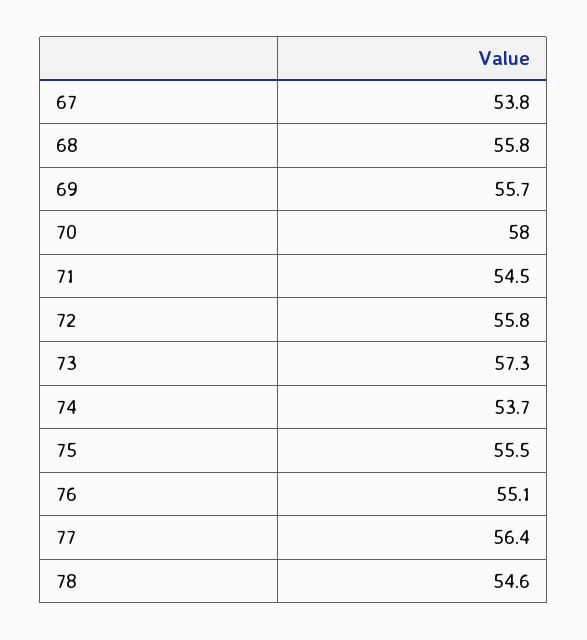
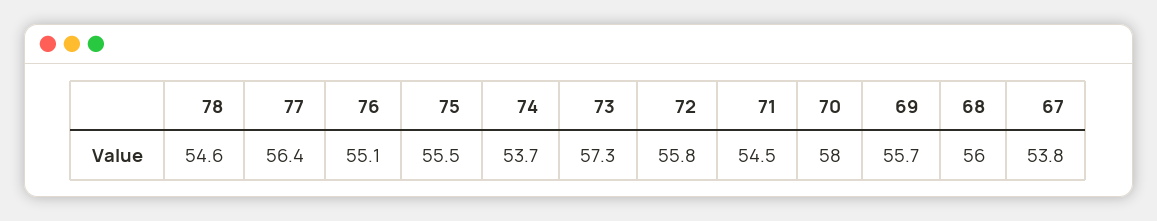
68: 55.8 -> 56

